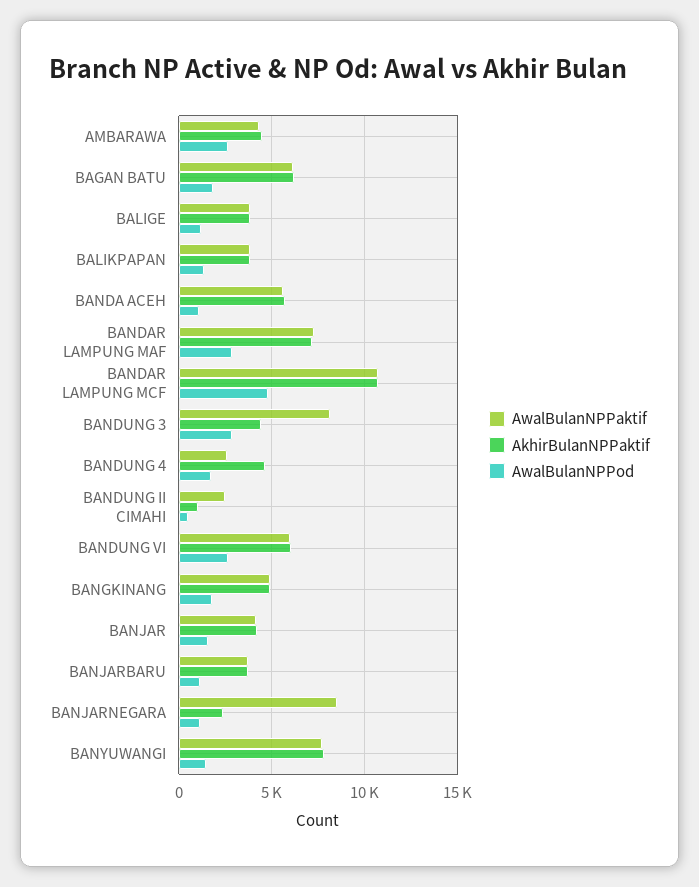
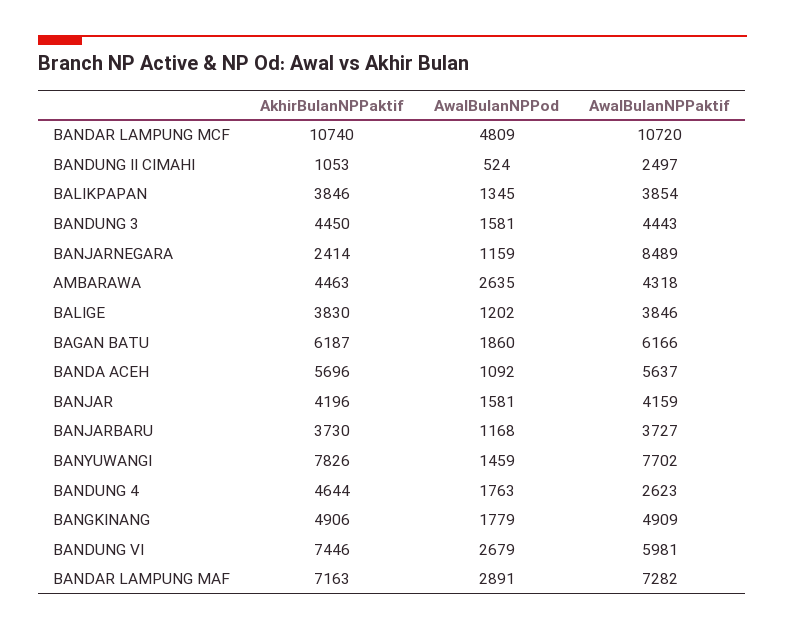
AwalBulanNPPaktif, BANDUNG 3: 8000 -> 4443
AwalBulanNPPod, BANDUNG 3: 3000 -> 1581
AkhirBulanNPPaktif, BANDUNG VI: 6000 -> 7446

